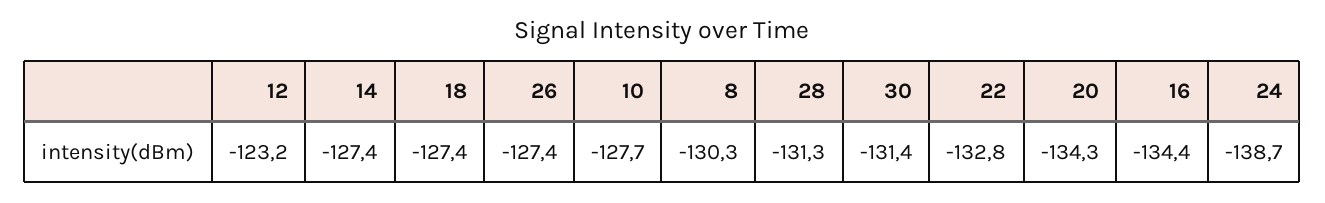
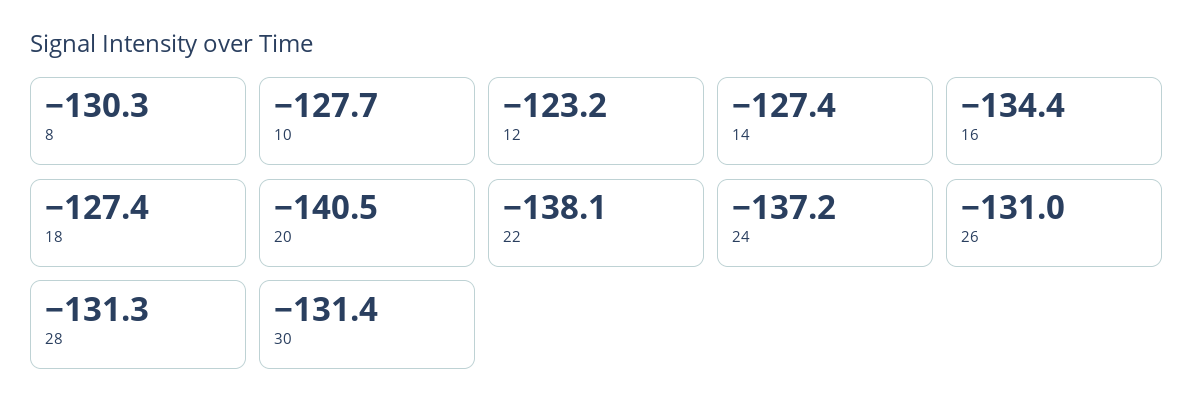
26: -127.4 -> -131
22: -132.8 -> -138.1
20: -134.3 -> -140.5
24: -138.7 -> -137.2

